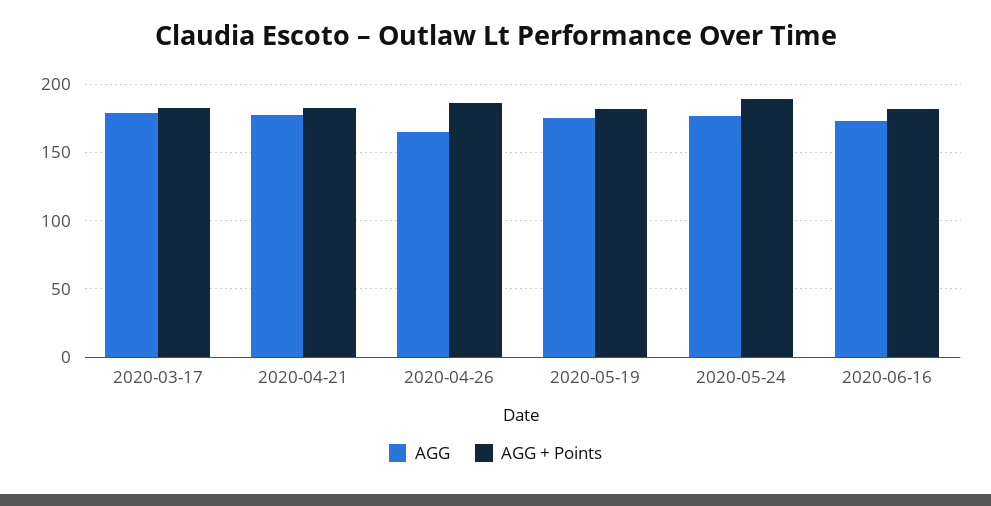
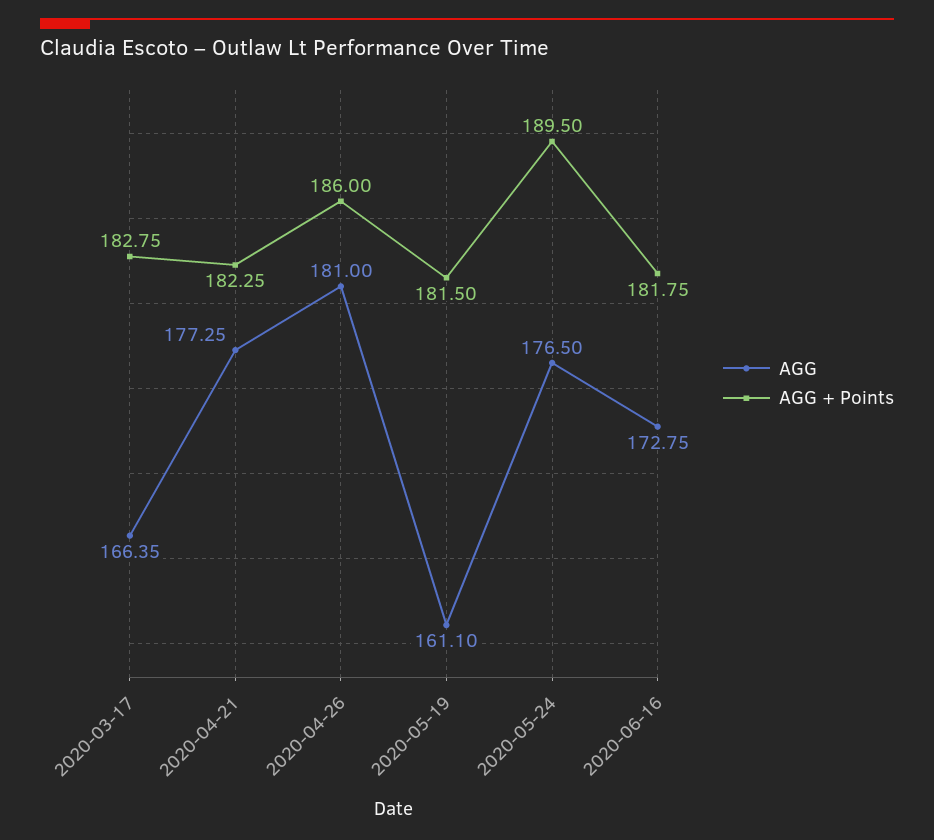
AGG, 2020-03-17: 180 -> 166.35
AGG, 2020-04-26: 165 -> 181
AGG, 2020-05-19: 175 -> 161.1

